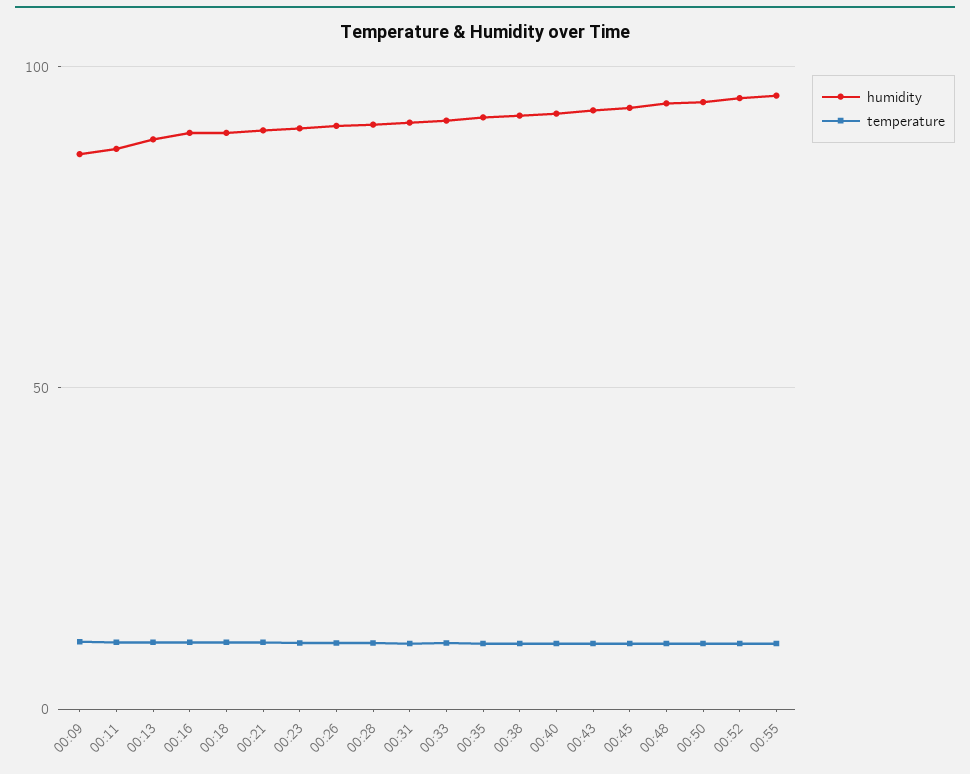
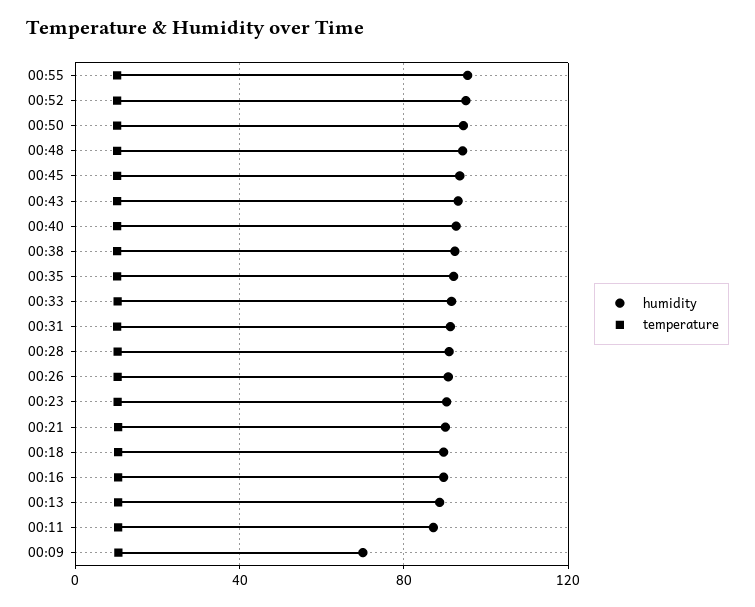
humidity, 00:09: 85 -> 70

